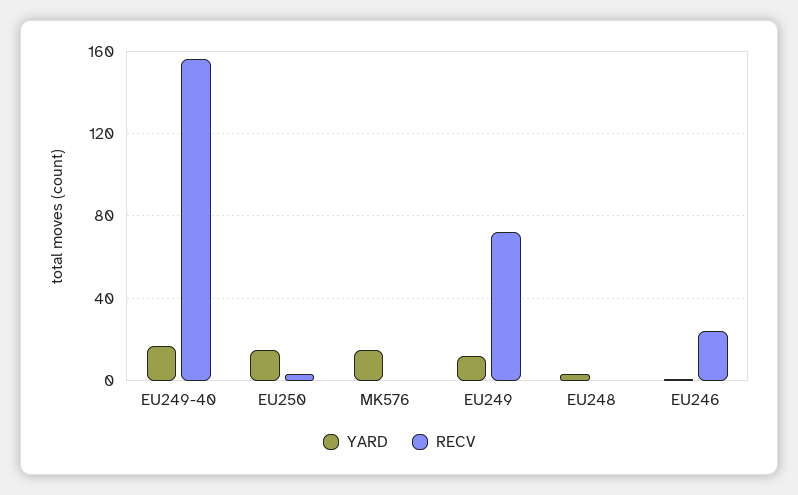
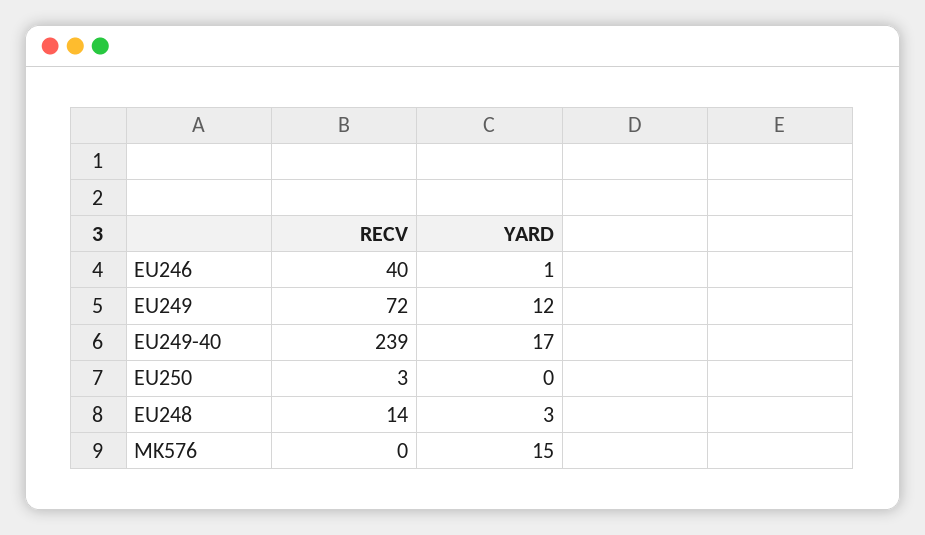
RECV, EU249-40: 155 -> 239
YARD, EU250: 15 -> 0
RECV, EU248: 0 -> 14
RECV, EU246: 25 -> 40

